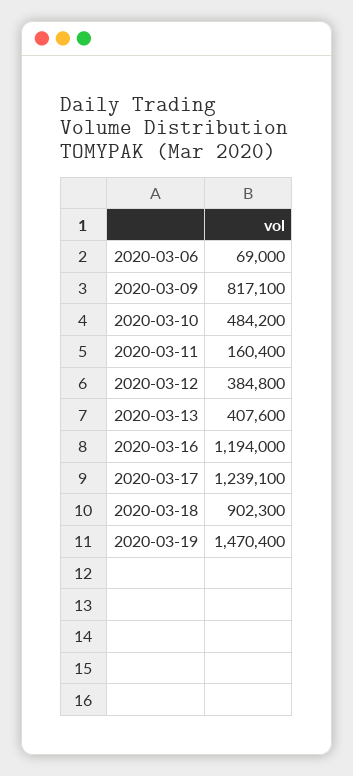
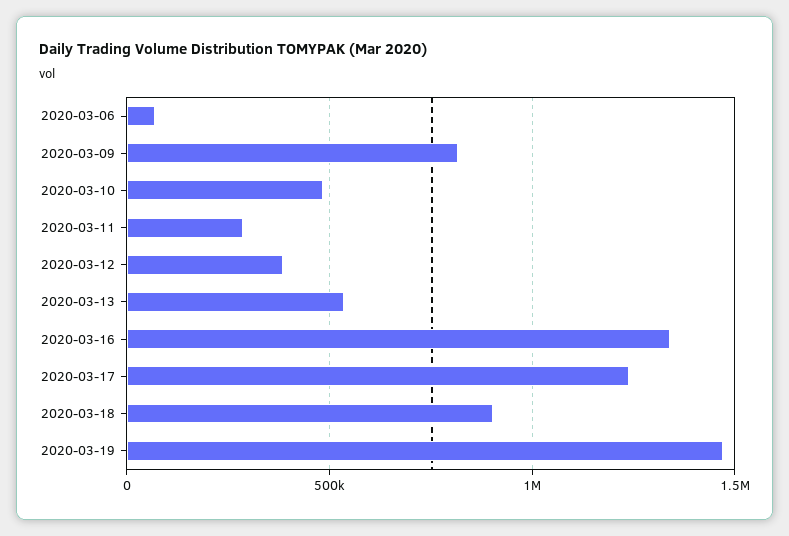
2020-03-11: 160400 -> 300000
2020-03-13: 407600 -> 550000
2020-03-16: 1194000 -> 1350000

